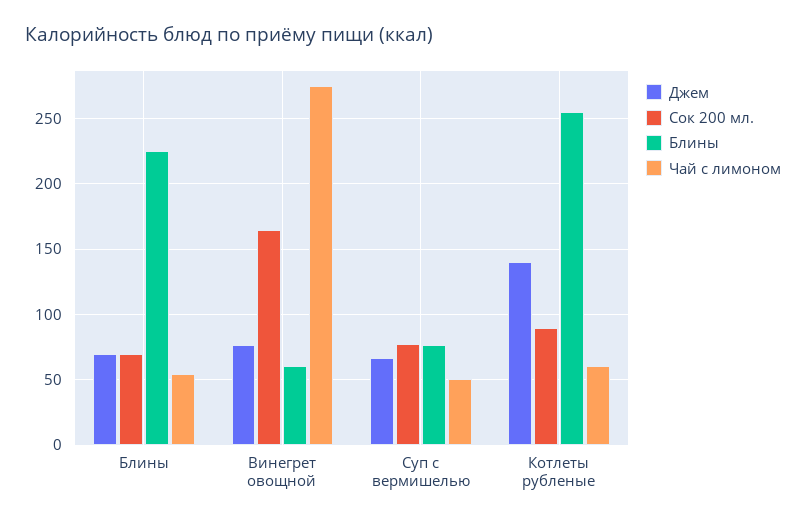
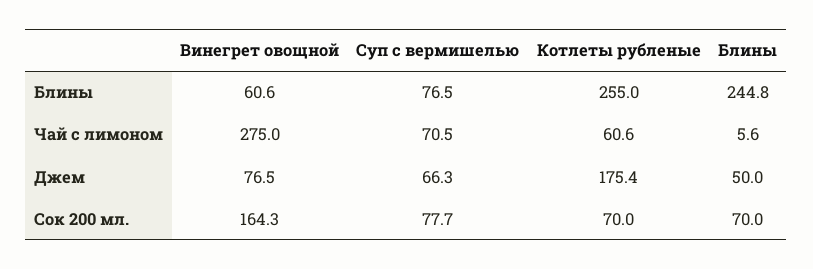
Джем, Блины: 70 -> 50
Блины, Блины: 225 -> 244.8
Чай с лимоном, Блины: 55 -> 5.6
Чай с лимоном, Суп с вермишелью: 50 -> 70.5
Джем, Котлеты рубленые: 140 -> 175.4
Сок 200 мл., Котлеты рубленые: 90 -> 70

